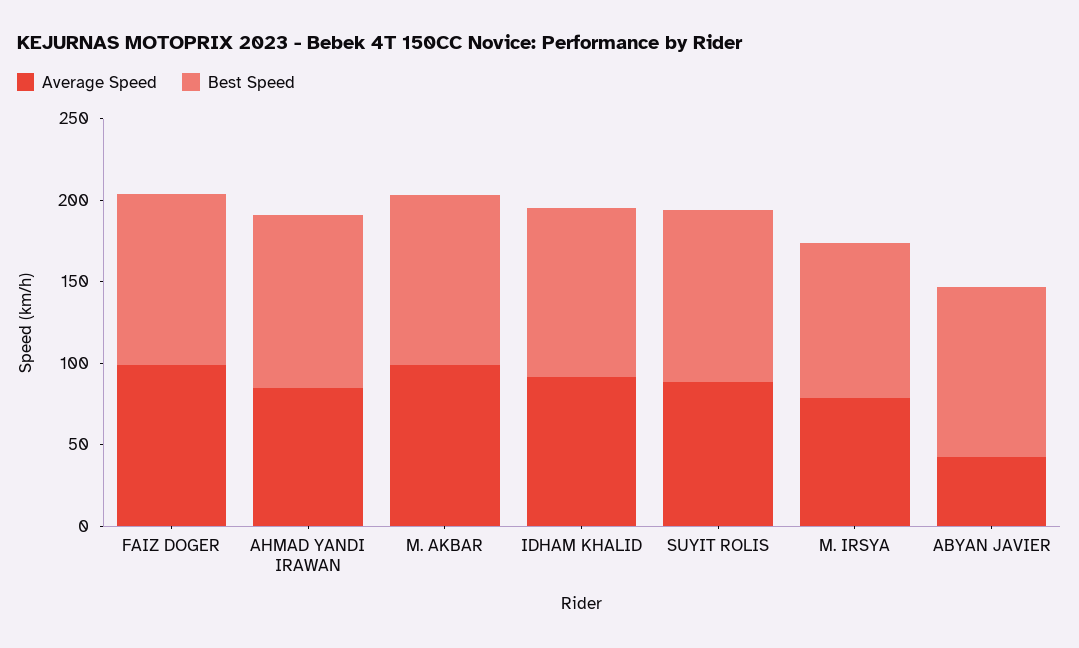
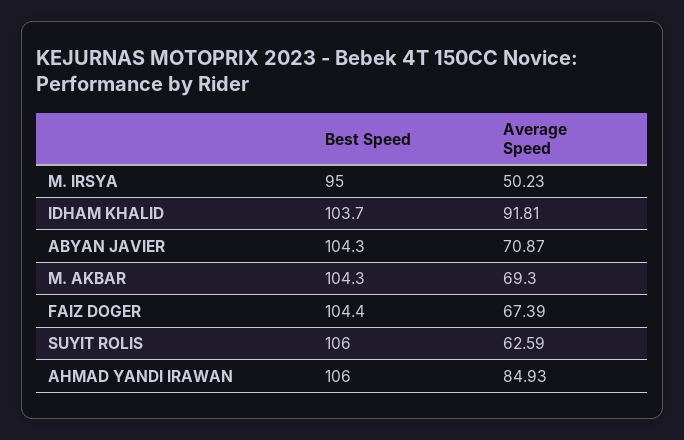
Average Speed, FAIZ DOGER: 100 -> 67.39
Average Speed, M. AKBAR: 100 -> 69.3
Average Speed, SUYIT ROLIS: 90 -> 62.59
Average Speed, M. IRSYA: 80 -> 50.23
Average Speed, ABYAN JAVIER: 40 -> 70.87

